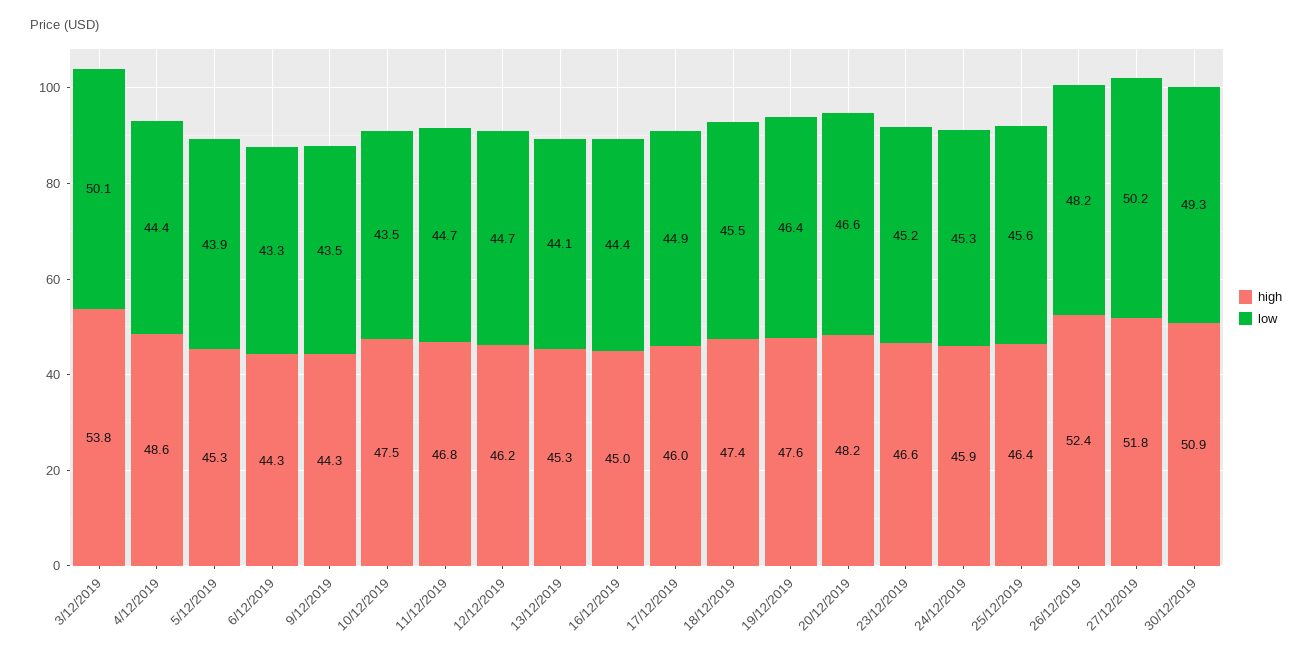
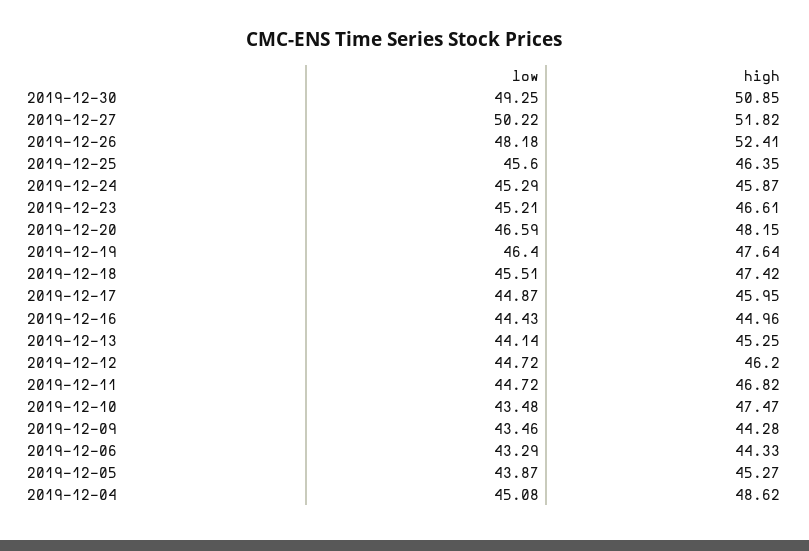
high, 3/12/2019: 53.8 -> none
low, 3/12/2019: 50.1 -> none
low, 4/12/2019: 44.4 -> 45.08

